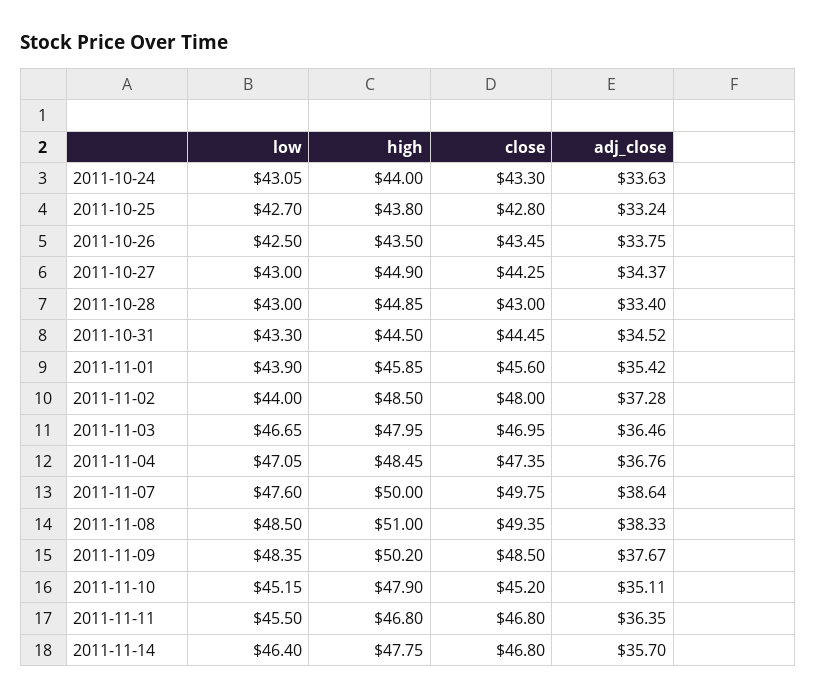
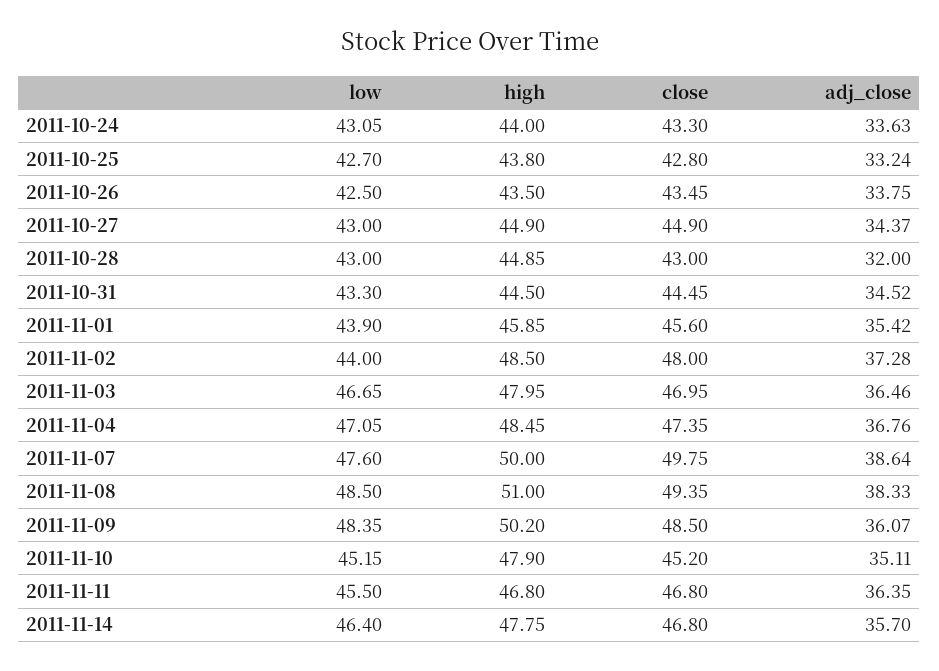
close, 2011-10-27: 44.25 -> 44.9
adj_close, 2011-10-28: 33.4 -> 32
adj_close, 2011-11-09: 37.67 -> 36.07

